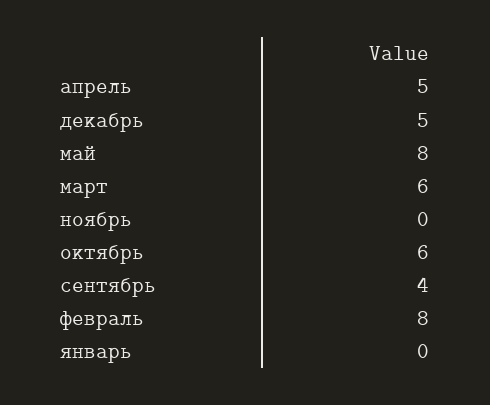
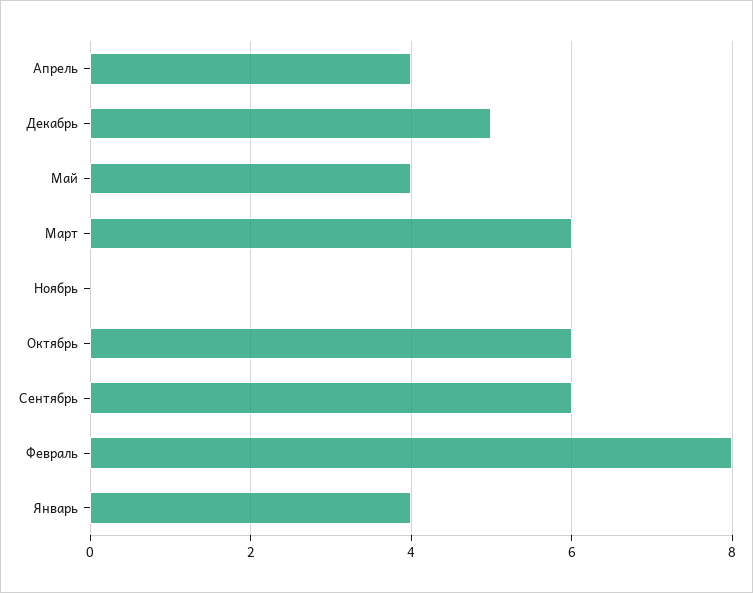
апрель: 5 -> 4
май: 8 -> 4
сентябрь: 4 -> 6
январь: 0 -> 4

